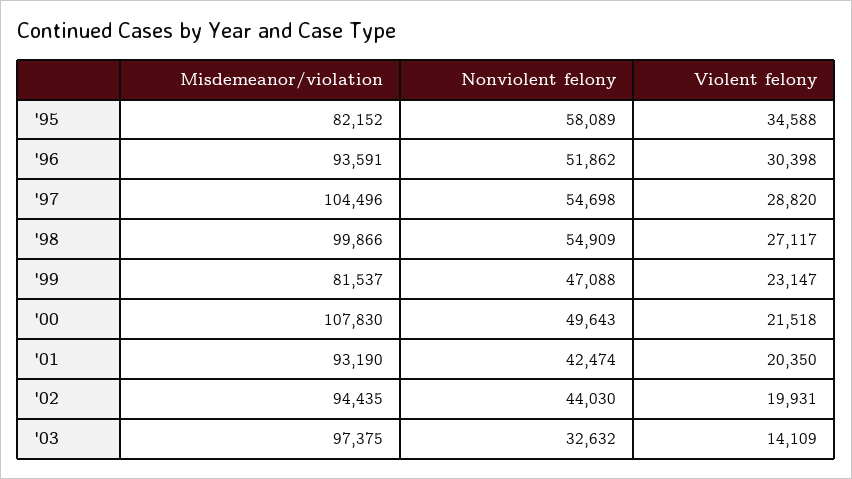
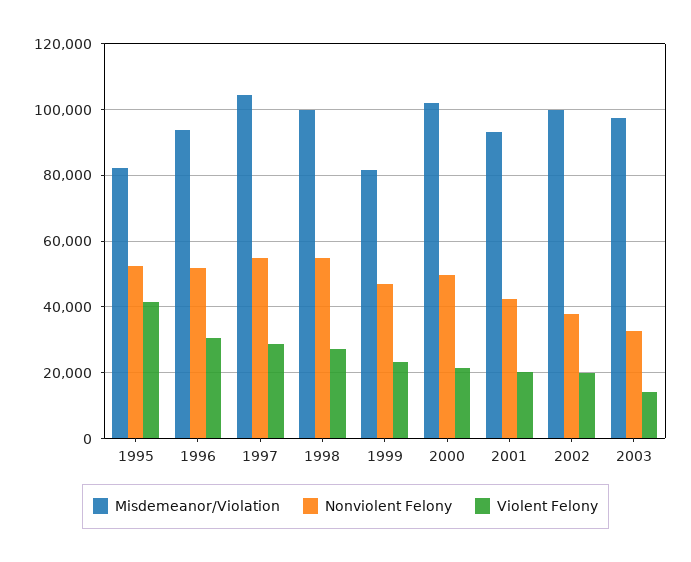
Nonviolent felony, '95: 58089 -> 52000
Violent felony, '95: 34588 -> 42000
Misdemeanor/violation, '00: 107830 -> 102000
Misdemeanor/violation, '02: 94435 -> 100000
Nonviolent felony, '02: 44030 -> 38000

